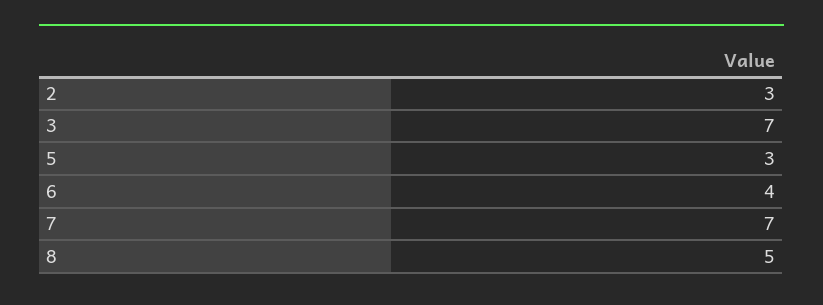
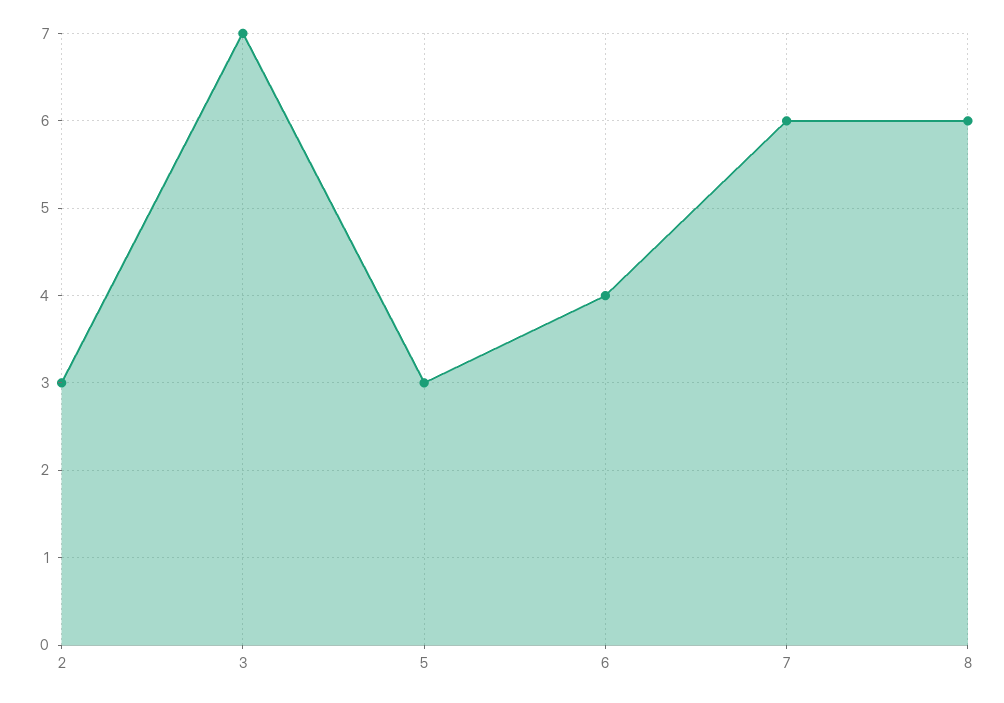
7: 7 -> 6
8: 5 -> 6

